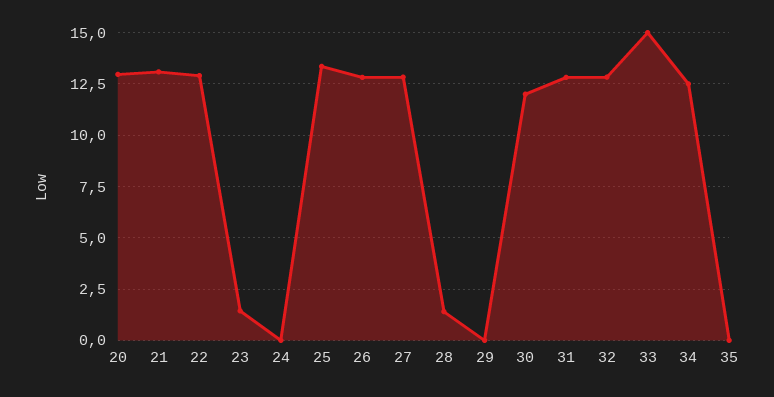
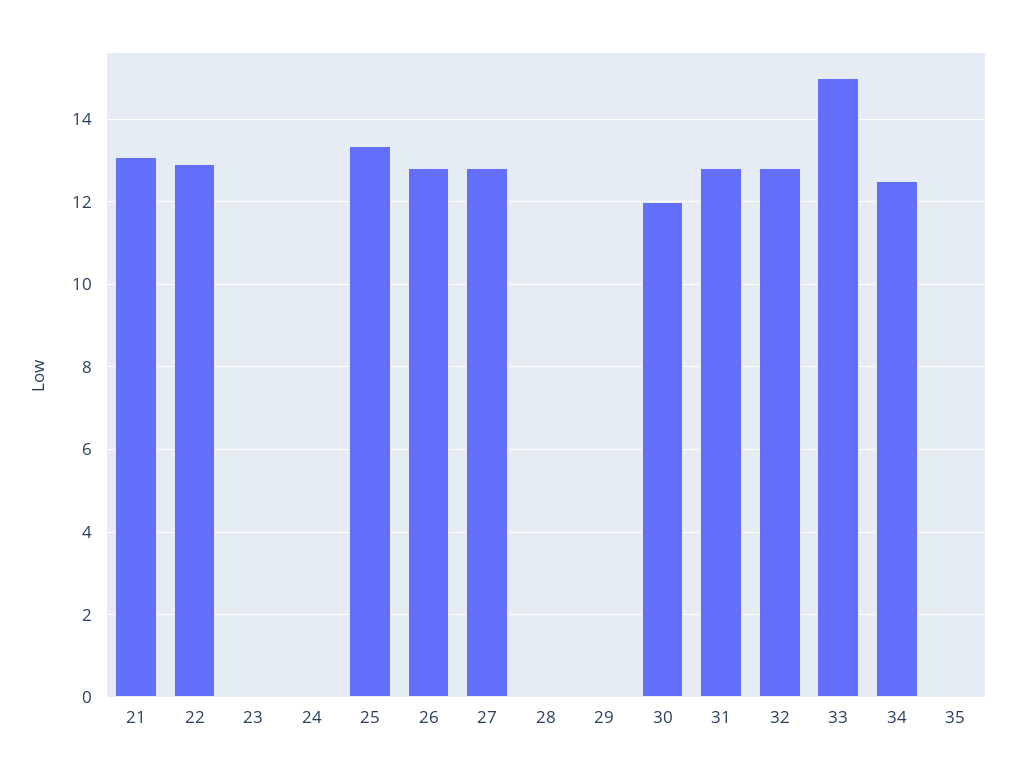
20: 13 -> none
23: 1.5 -> 0
28: 1.5 -> 0

